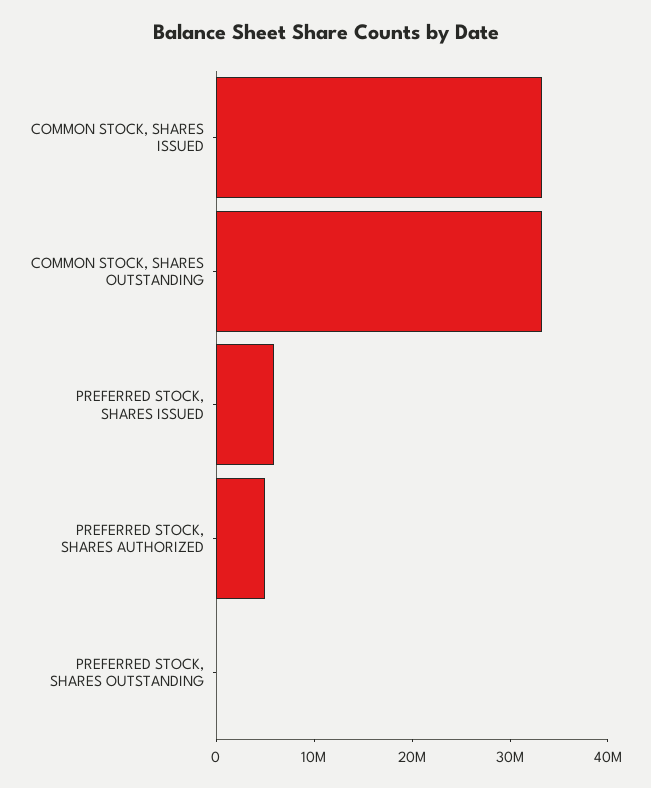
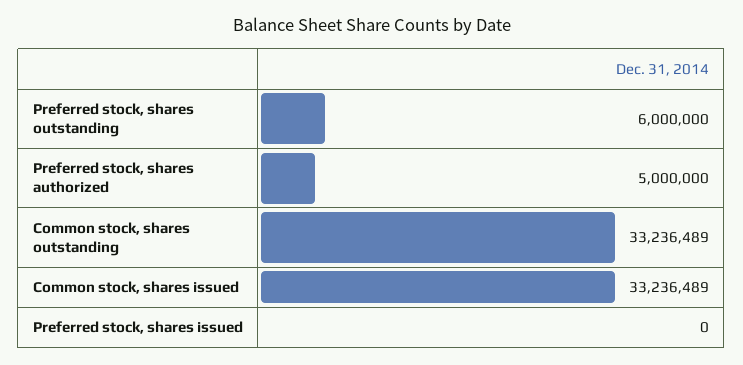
PREFERRED STOCK, SHARES ISSUED: 6000000 -> 0
PREFERRED STOCK, SHARES OUTSTANDING: 0 -> 6000000

